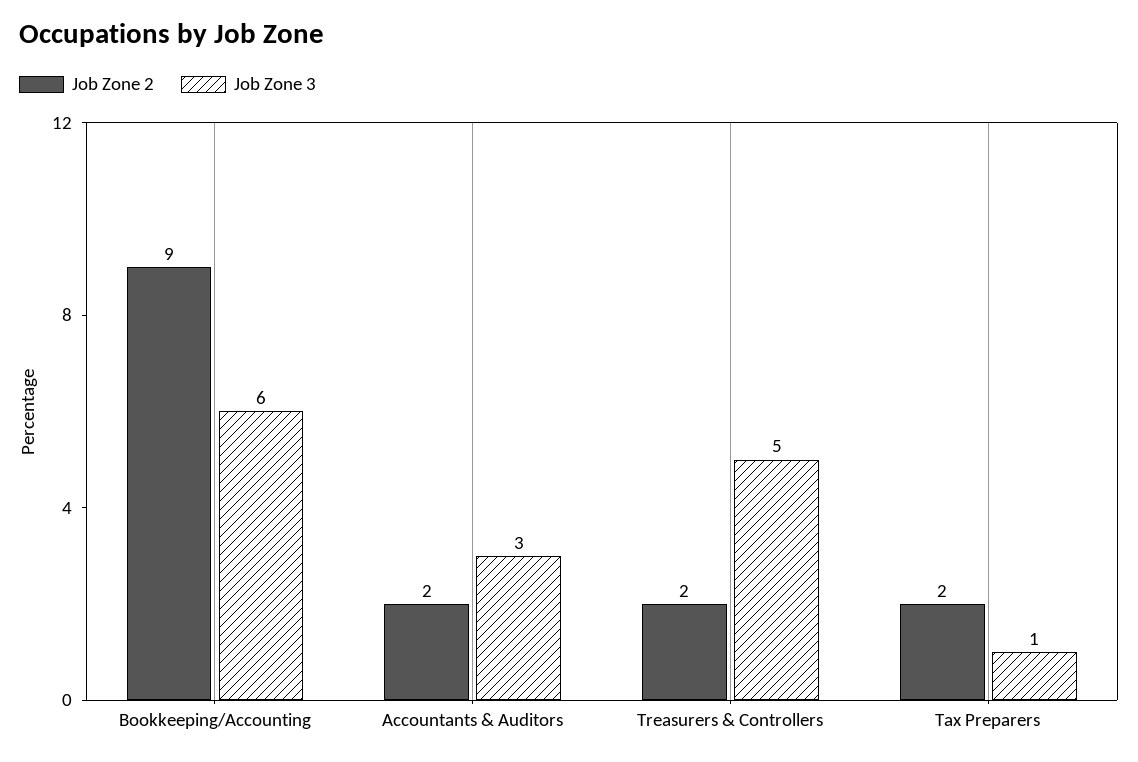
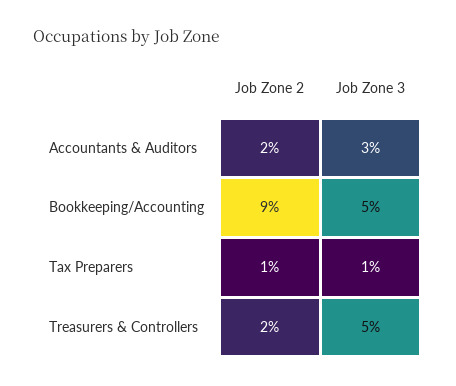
Job Zone 3, Bookkeeping/Accounting: 6 -> 5
Job Zone 2, Tax Preparers: 2 -> 1

